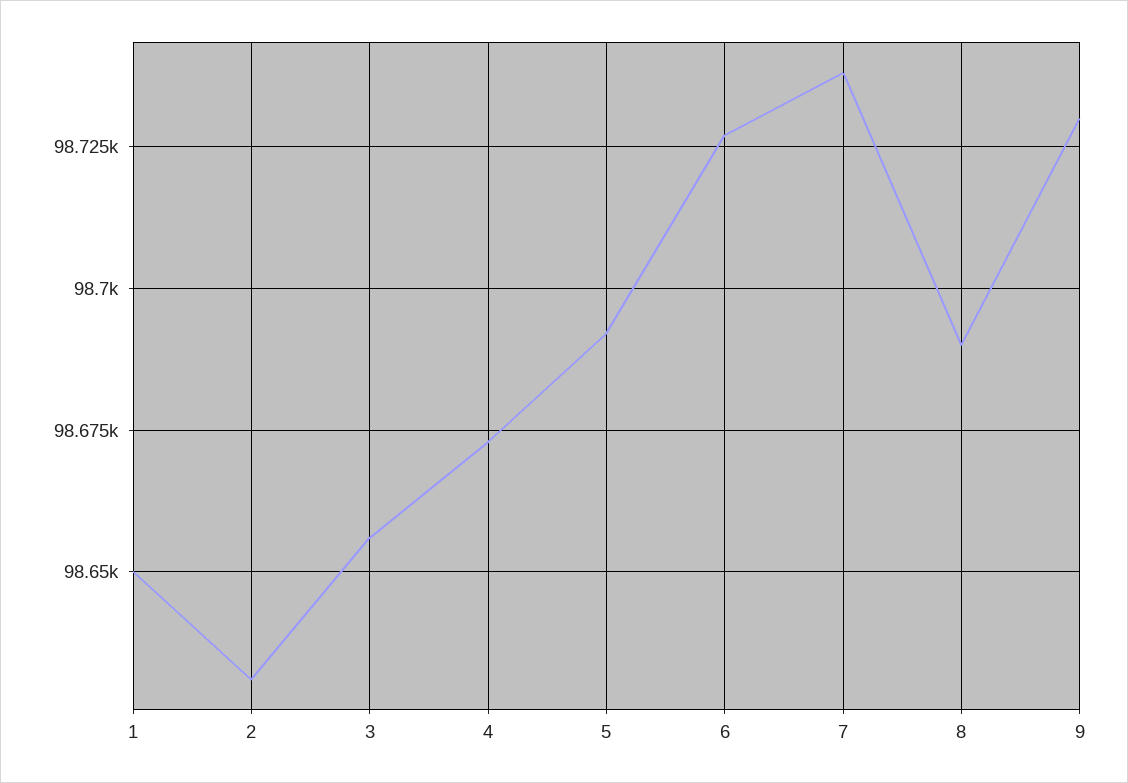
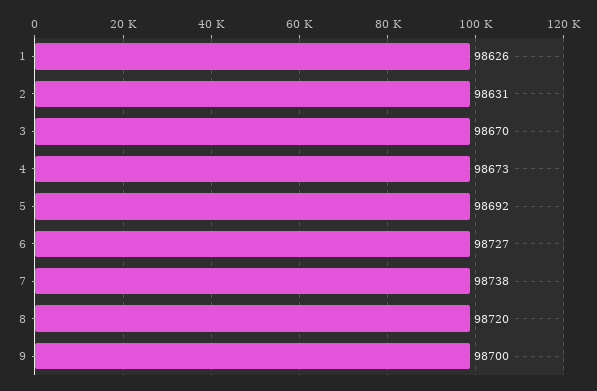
1: 98650 -> 98626
3: 98655 -> 98670
8: 98690 -> 98720
9: 98730 -> 98700

